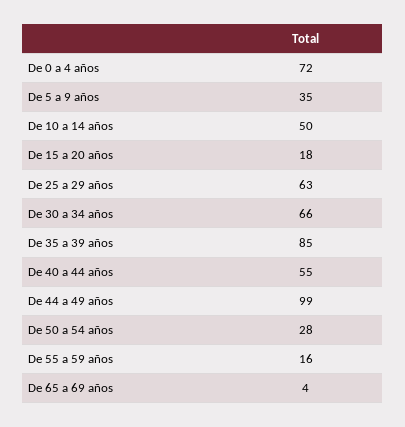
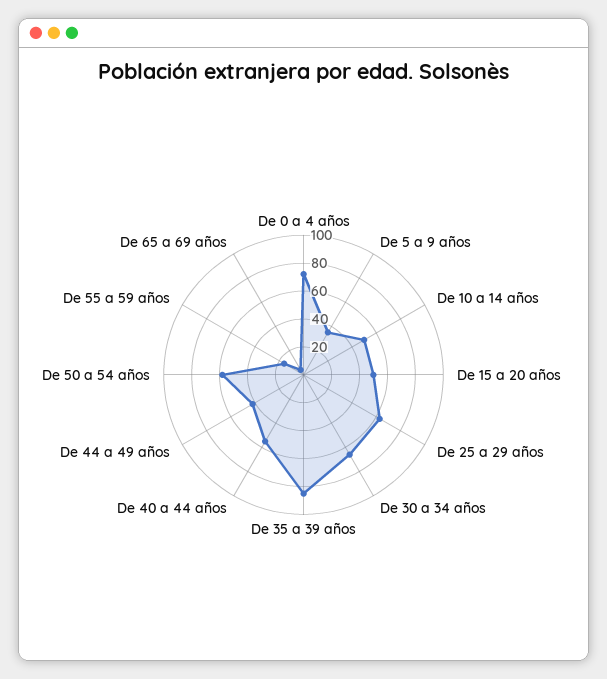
De 15 a 20 años: 18 -> 50
De 44 a 49 años: 99 -> 40
De 50 a 54 años: 28 -> 60

